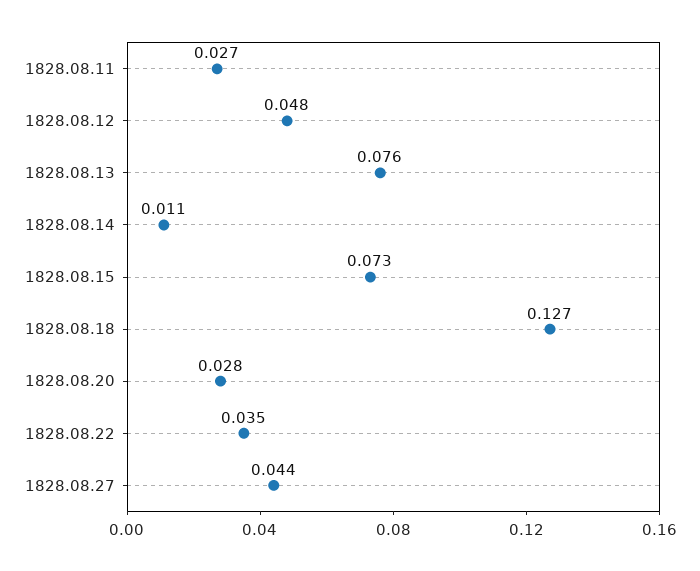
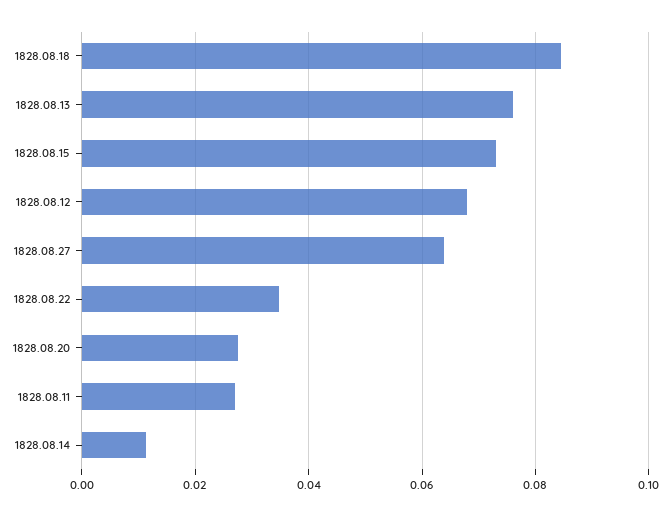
1828.08.12: 0.048 -> 0.068
1828.08.18: 0.127 -> 0.084
1828.08.27: 0.044 -> 0.064

